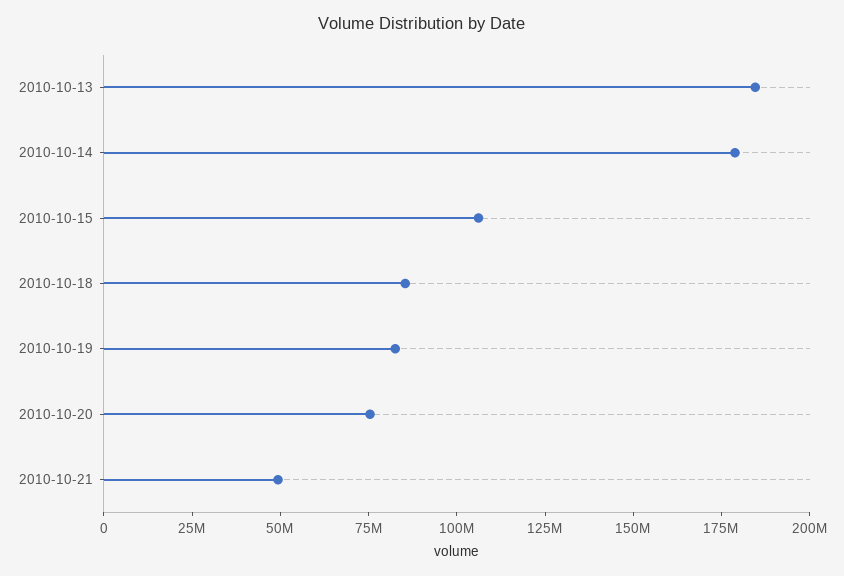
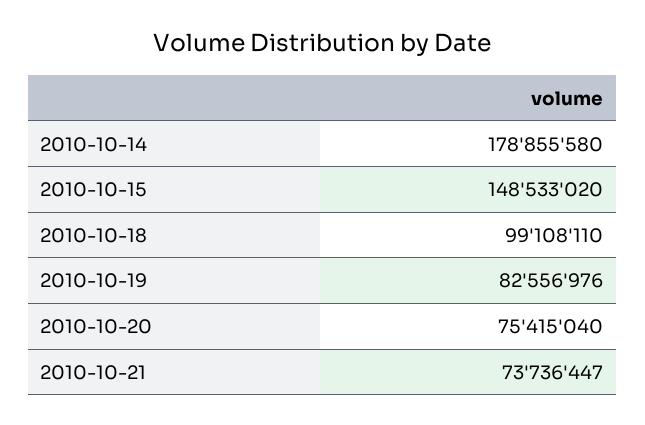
2010-10-13: 185000000 -> none
2010-10-15: 105000000 -> 148533020
2010-10-18: 85000000 -> 99108110
2010-10-21: 50000000 -> 73736447

